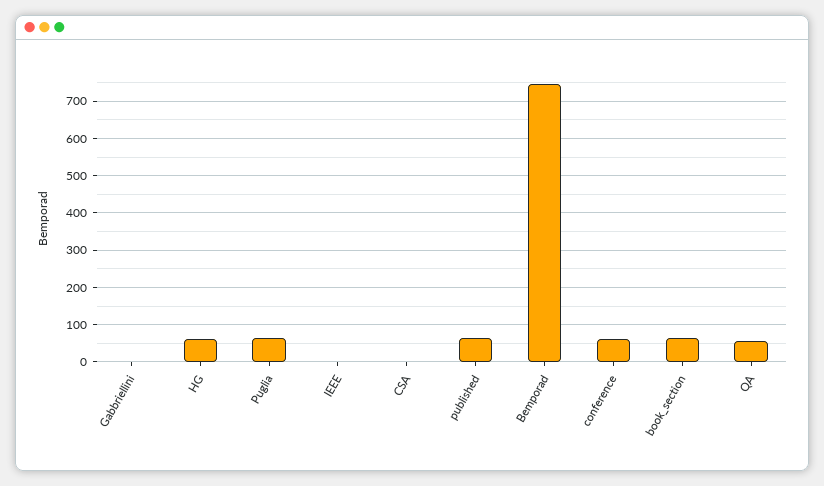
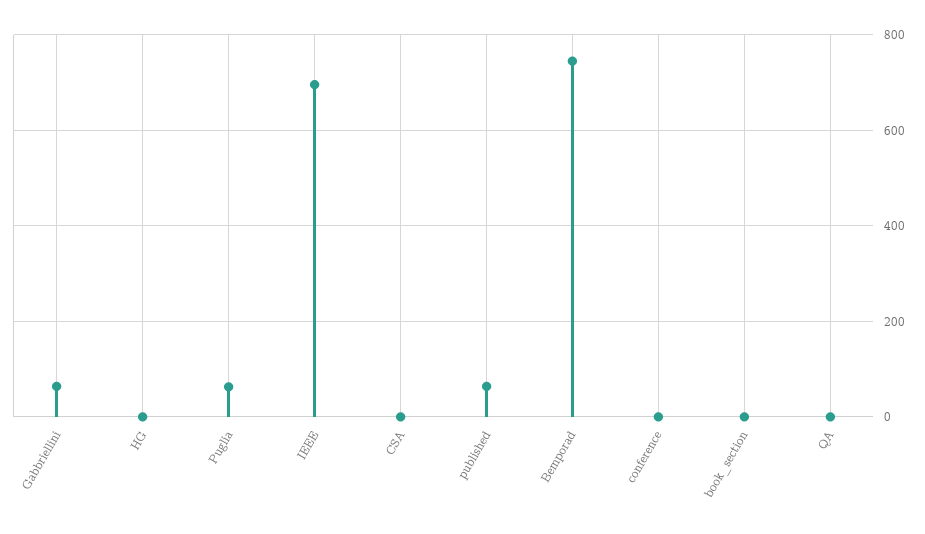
Gabbriellini: 0 -> 60
HG: 60 -> 0
IEEE: 0 -> 700
conference: 60 -> 0
book_section: 60 -> 0
QA: 60 -> 0

